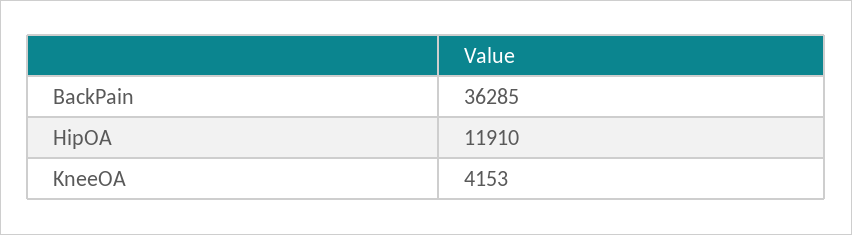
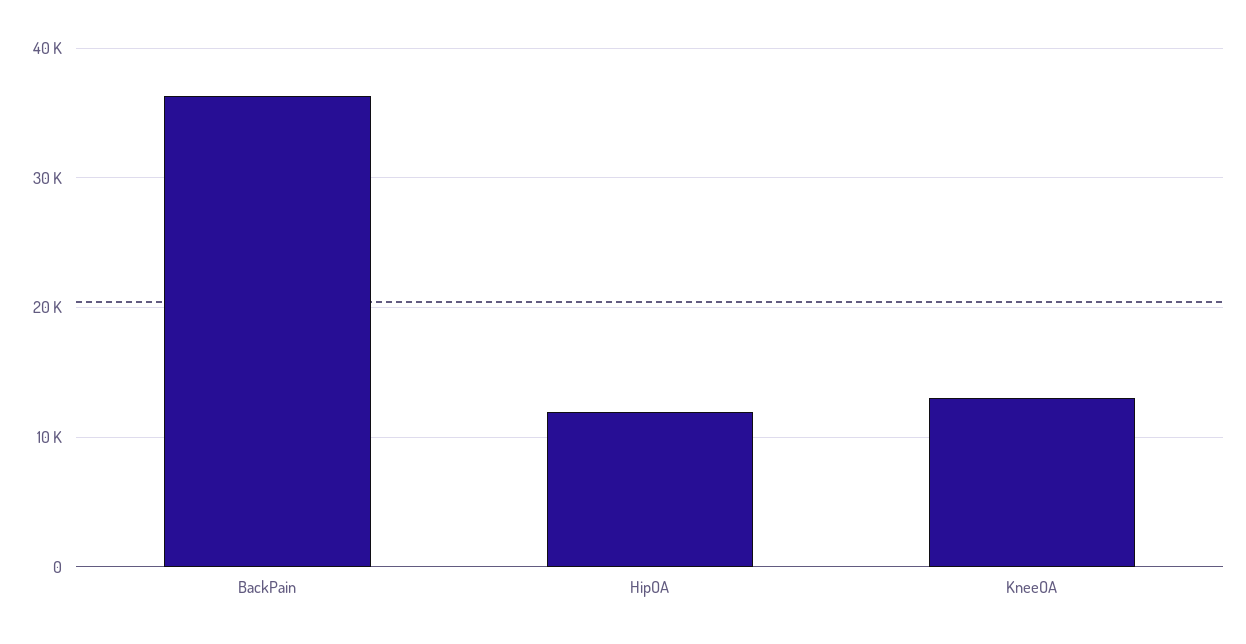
KneeOA: 4153 -> 13000

